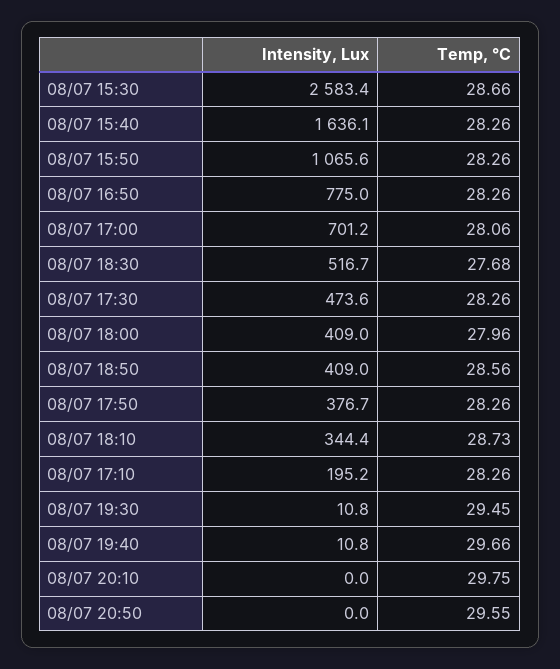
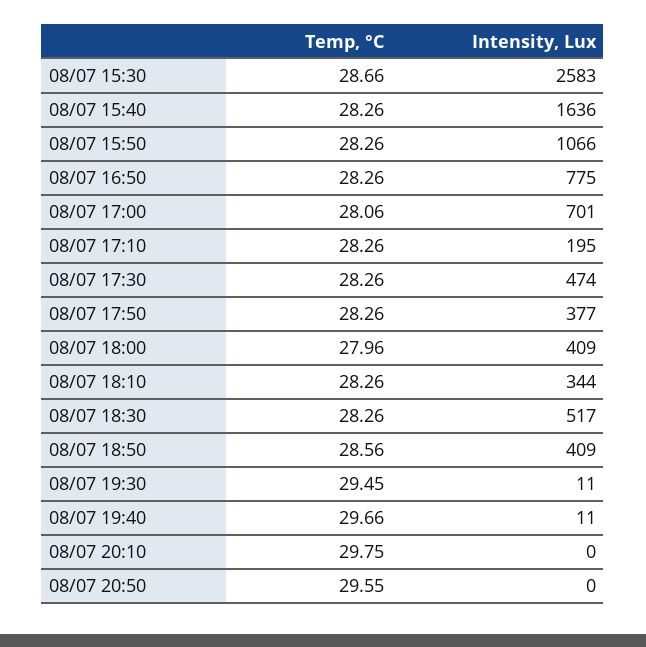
Temp, °C, 08/07 18:30: 27.68 -> 28.26
Temp, °C, 08/07 18:10: 28.73 -> 28.26

